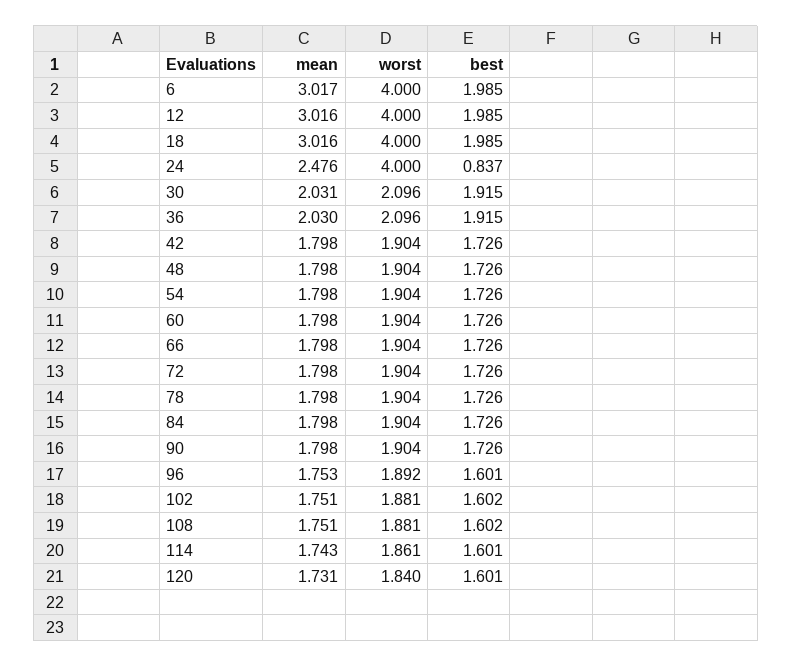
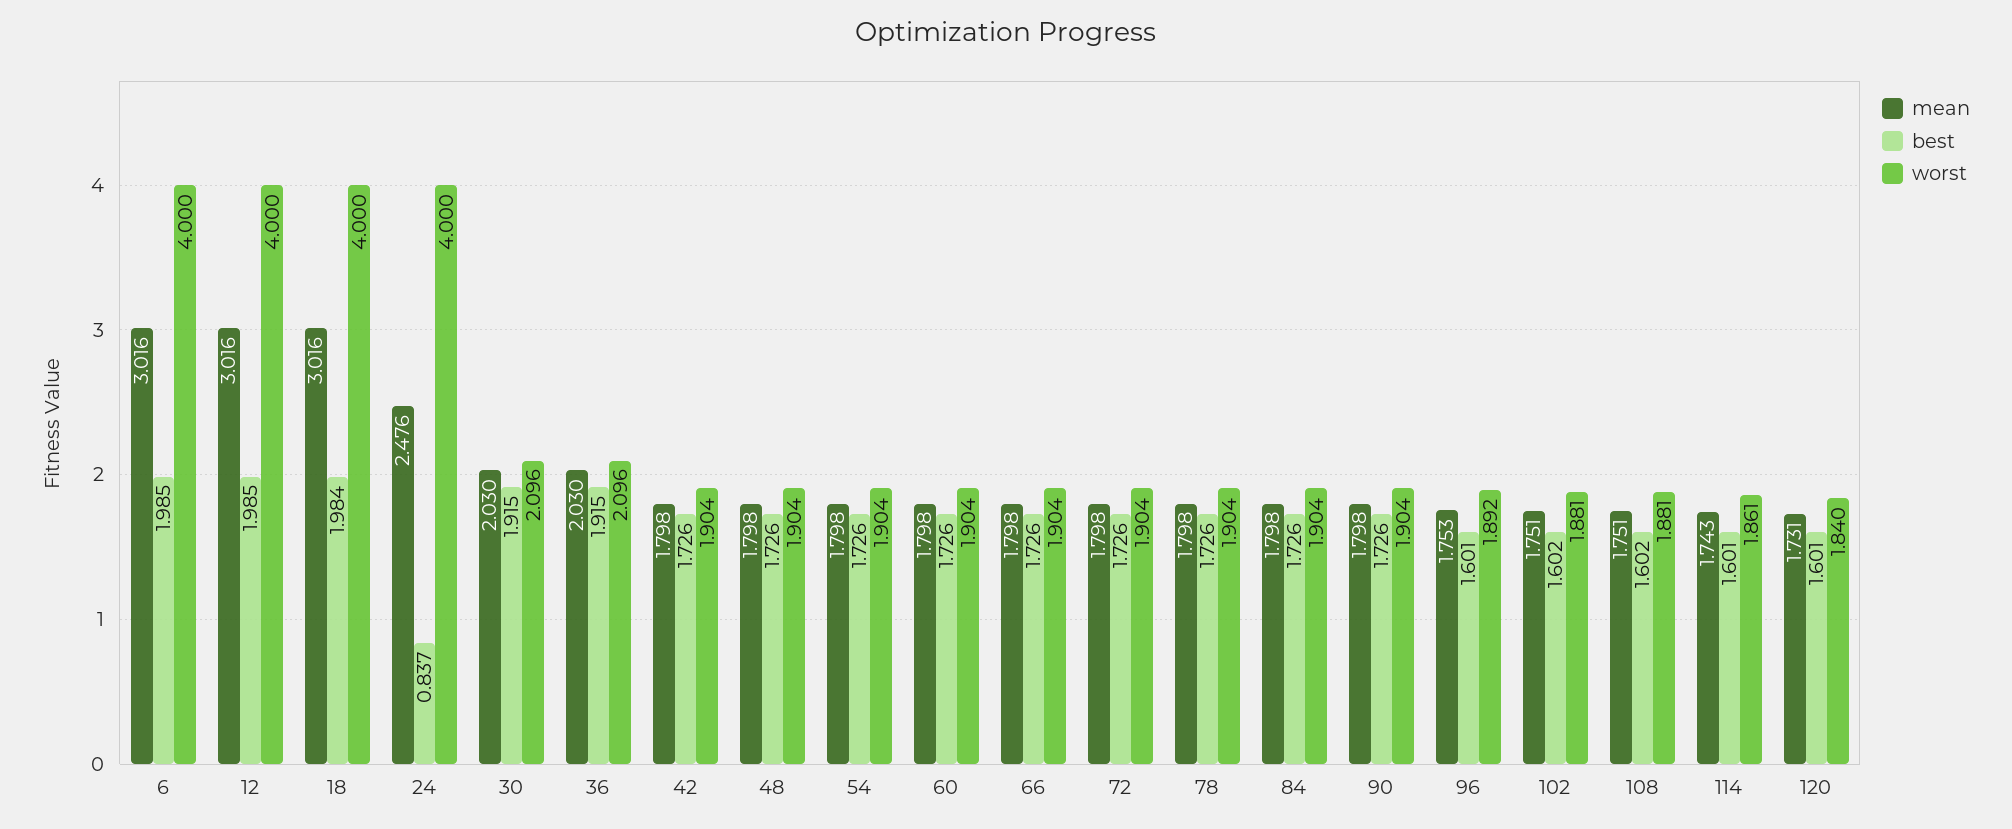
mean, 6: 3.017 -> 3.016
best, 18: 1.985 -> 1.984
mean, 30: 2.031 -> 2.03

